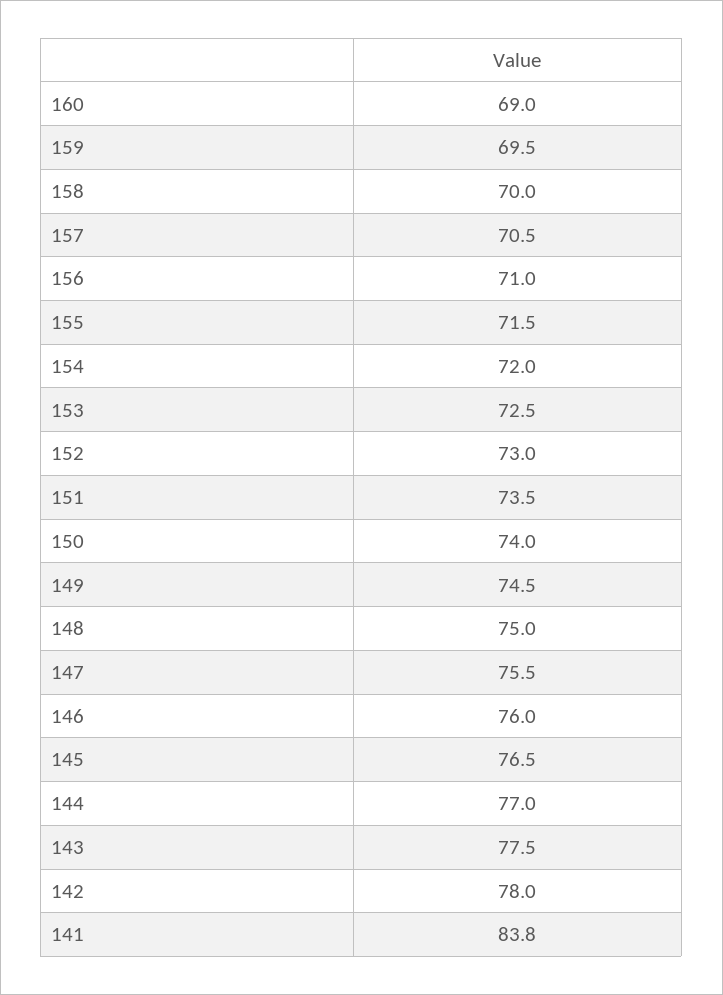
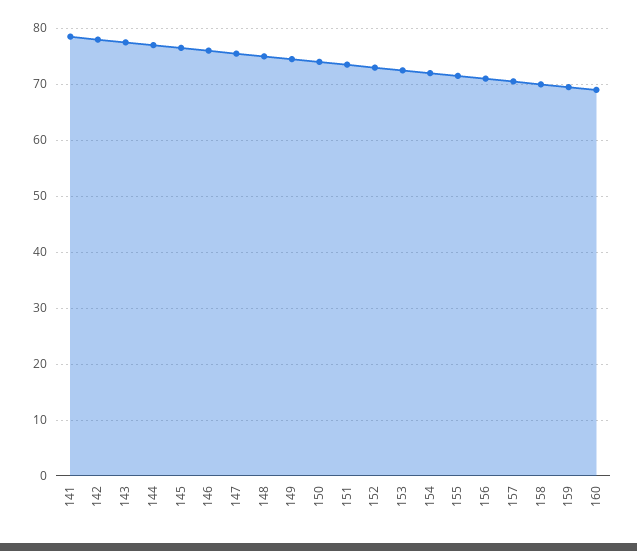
141: 83.8 -> 78

